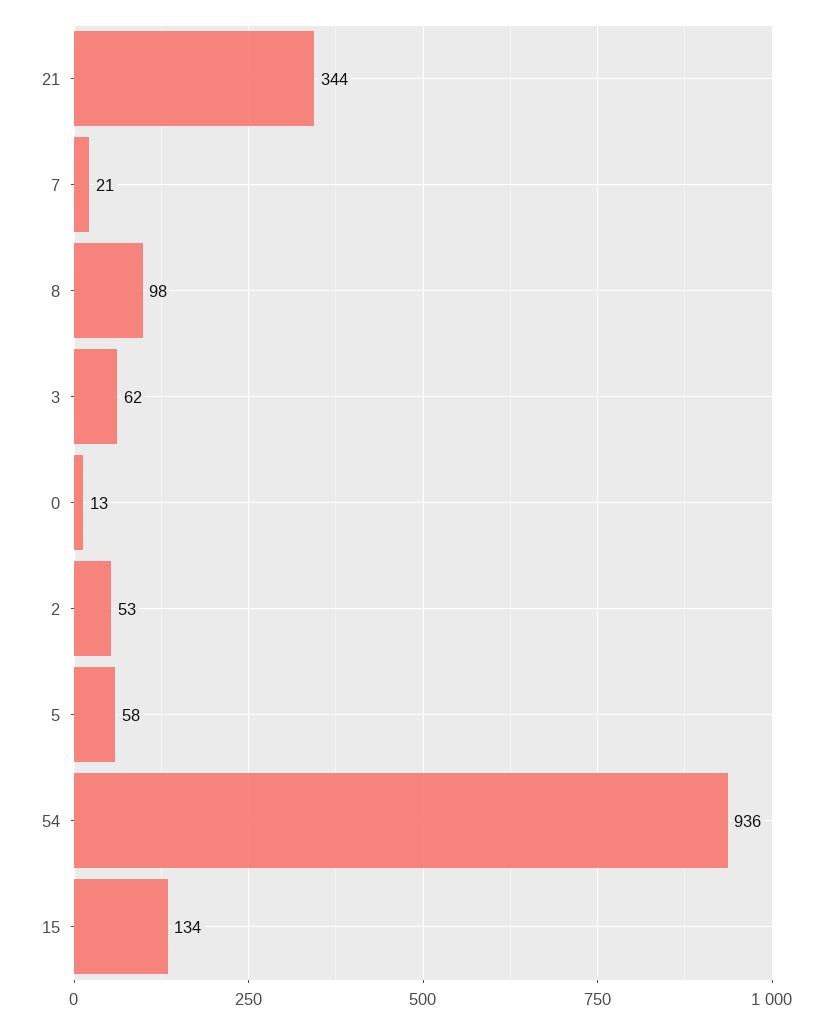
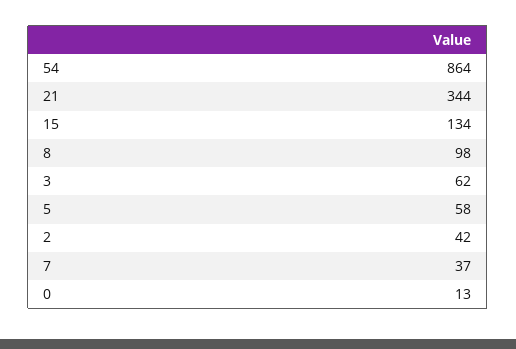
7: 21 -> 37
2: 53 -> 42
54: 936 -> 864

